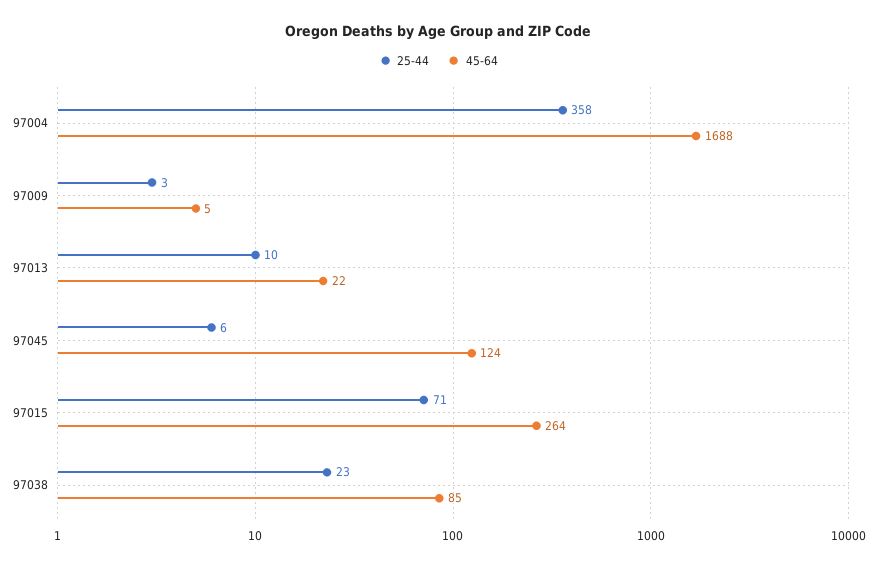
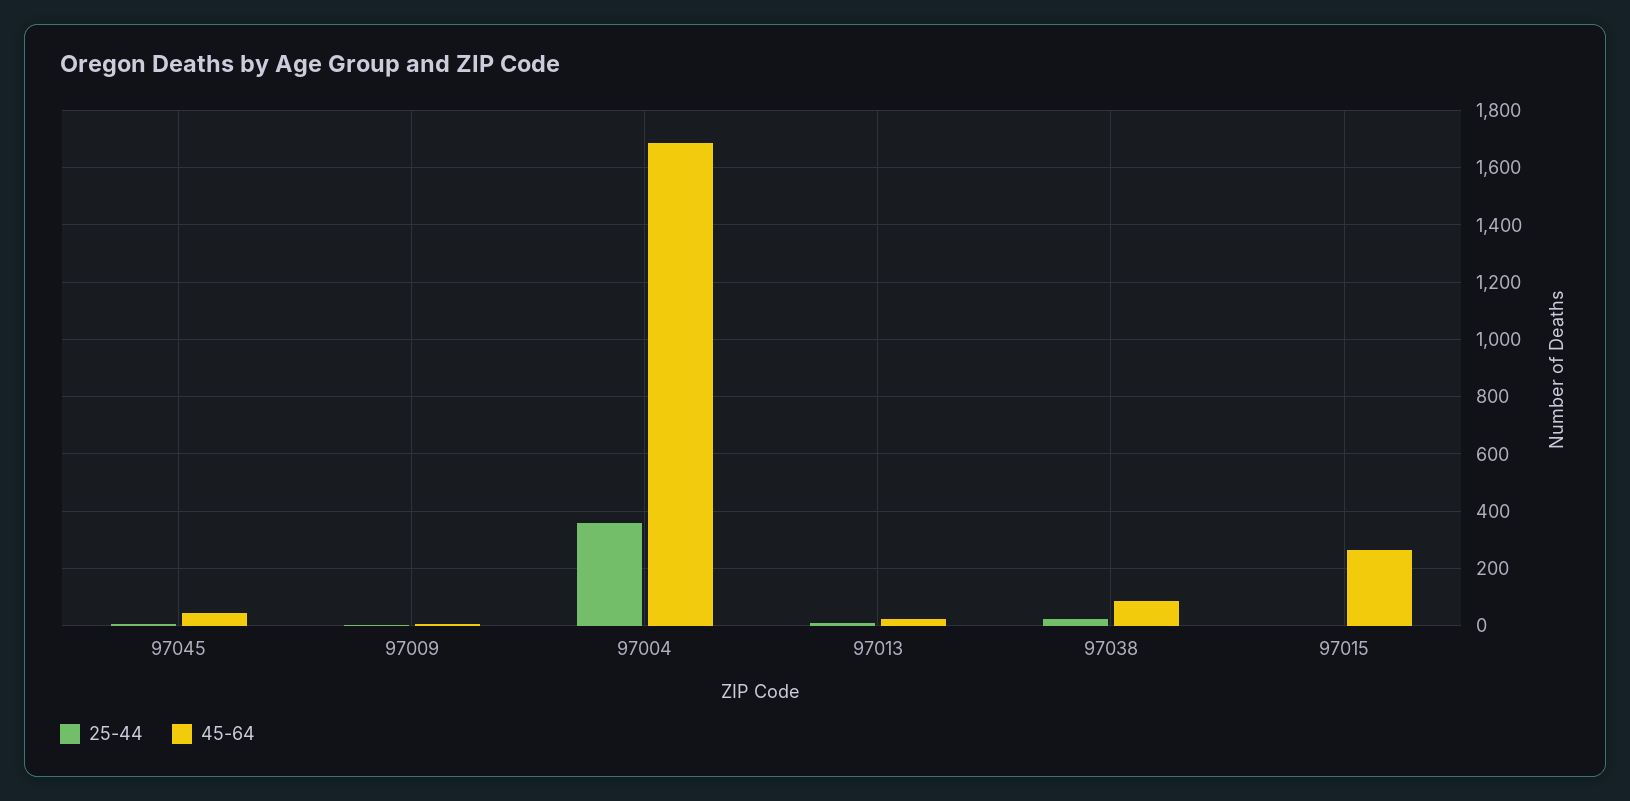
45-64, 97045: 124 -> 50
25-44, 97015: 71 -> 0

